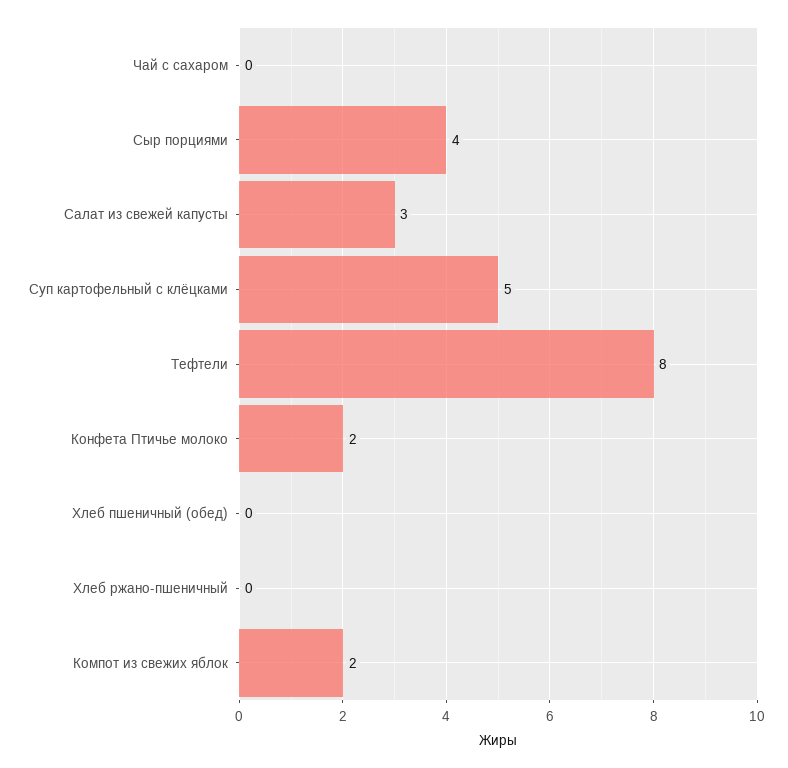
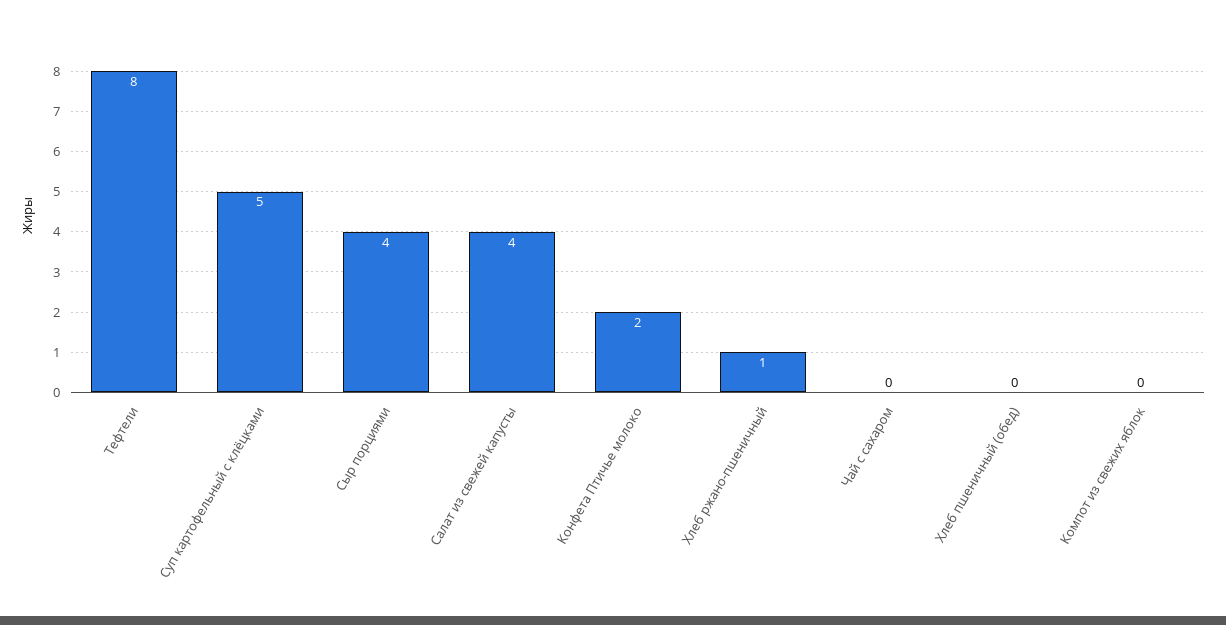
Салат из свежей капусты: 3 -> 4
Хлеб ржано-пшеничный: 0 -> 1
Компот из свежих яблок: 2 -> 0

